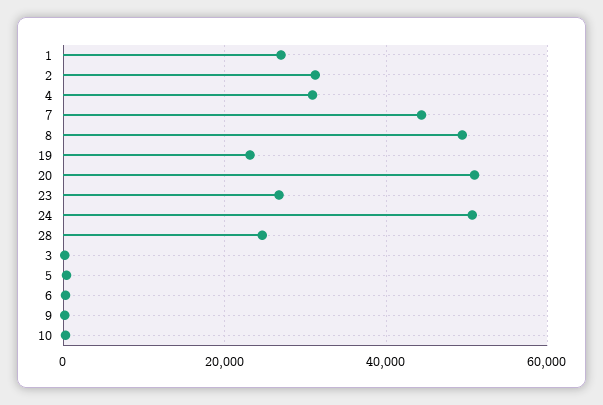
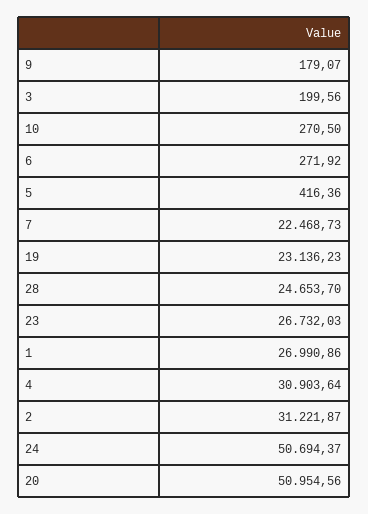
7: 44000 -> 22468.73
8: 50000 -> none

